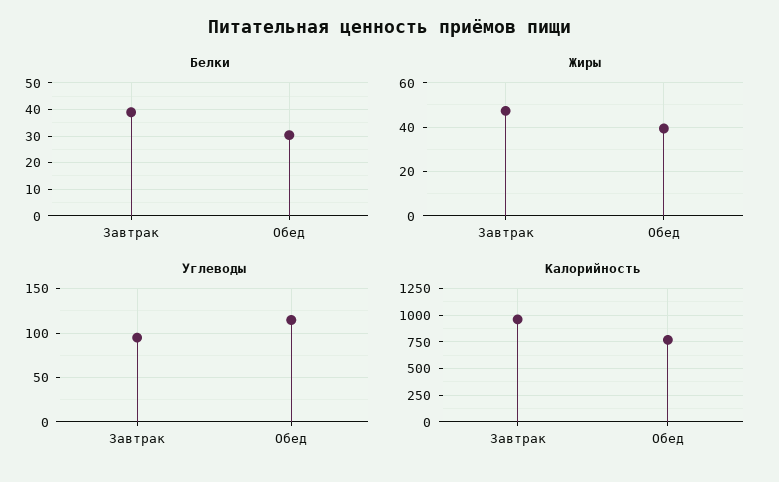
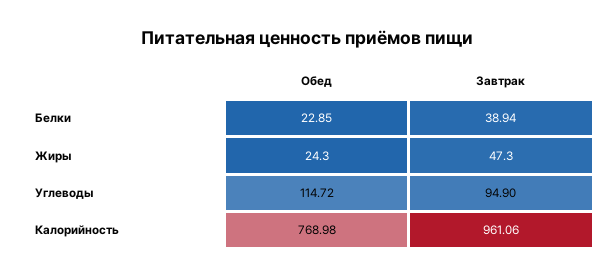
Белки, Обед: 30 -> 22.85
Жиры, Обед: 40 -> 24.3

